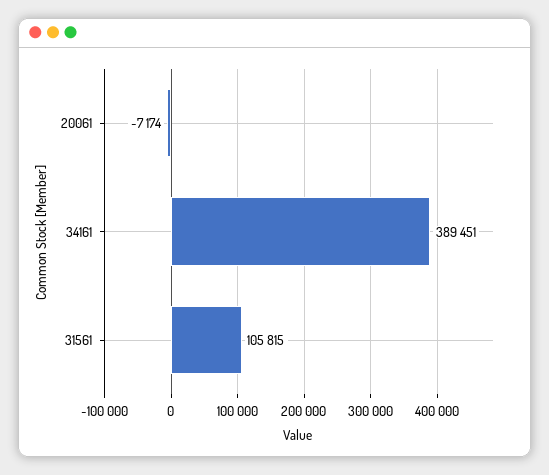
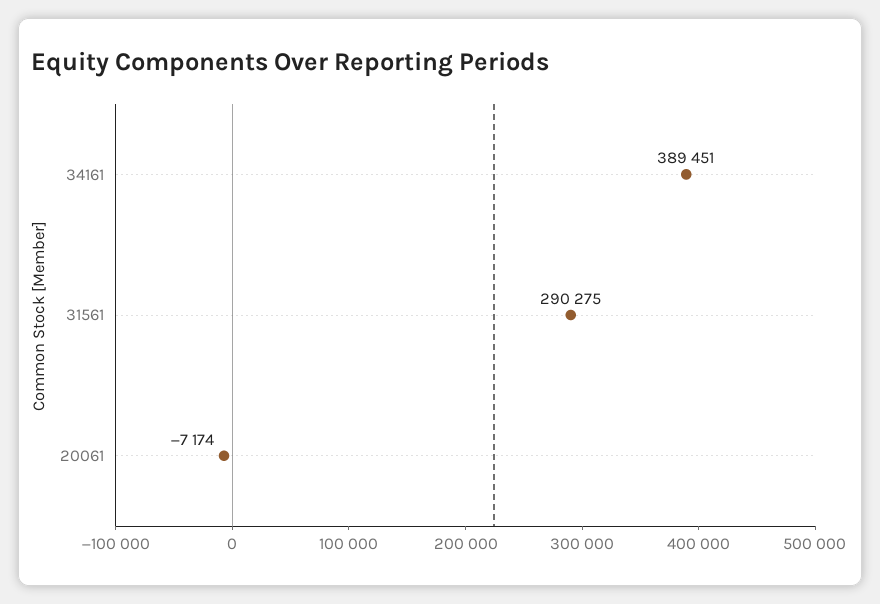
31561: 105815 -> 290275

